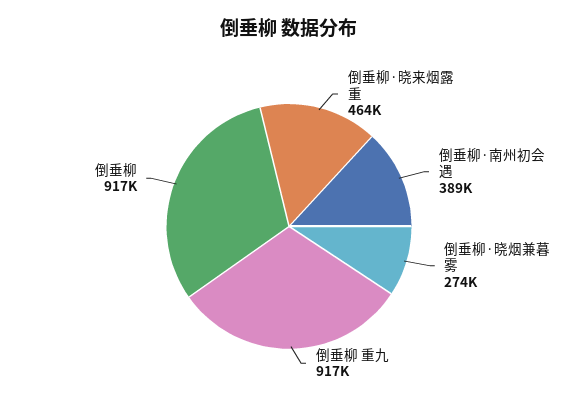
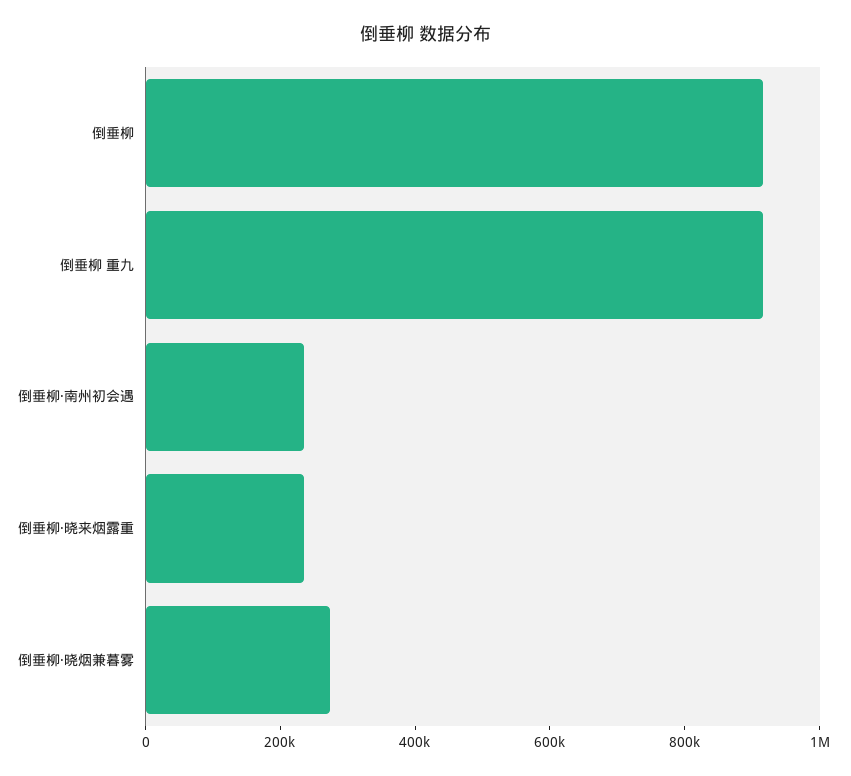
倒垂柳·晓来烟露重: 464000 -> 250000
倒垂柳·南州初会遇: 389000 -> 250000

